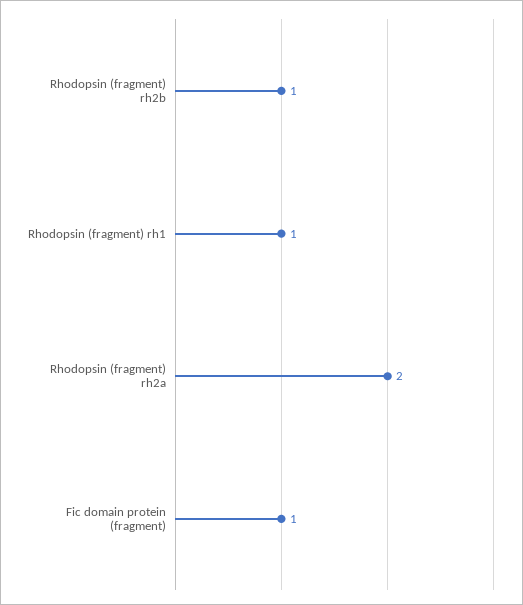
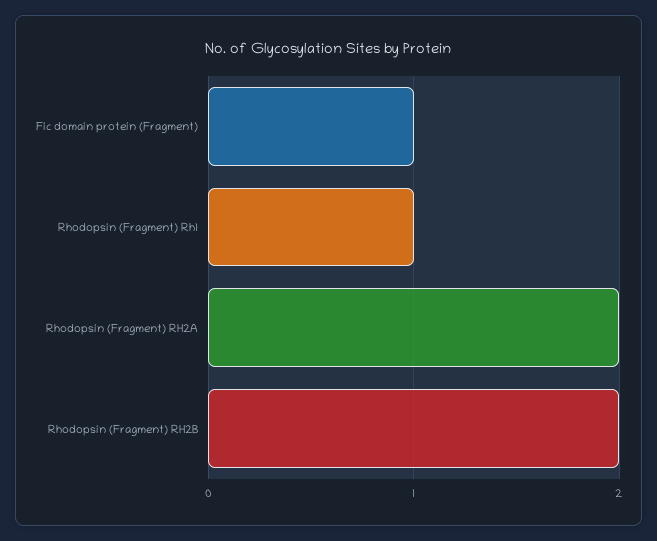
Rhodopsin (fragment) rh2b: 1 -> 2

